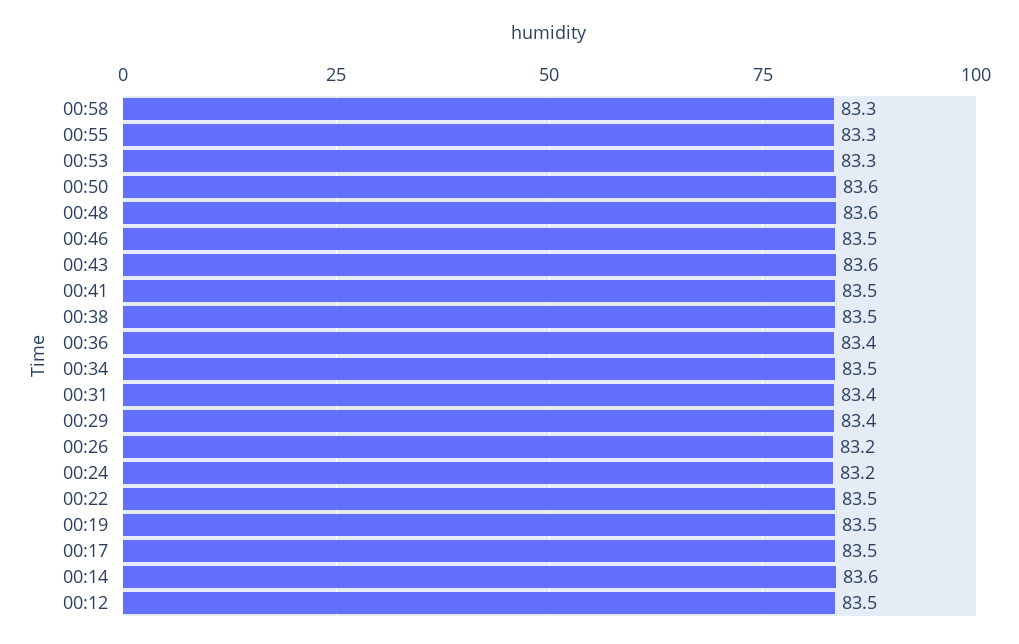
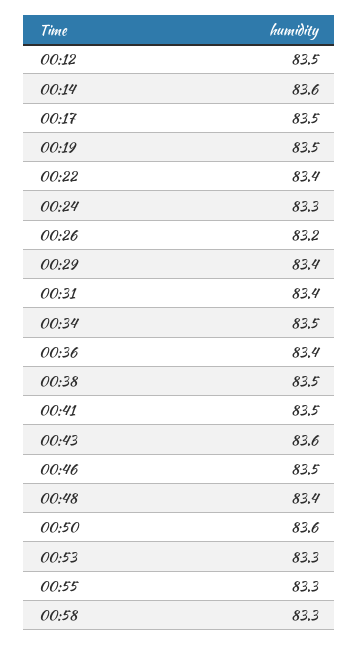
00:48: 83.6 -> 83.4
00:24: 83.2 -> 83.3
00:22: 83.5 -> 83.4

